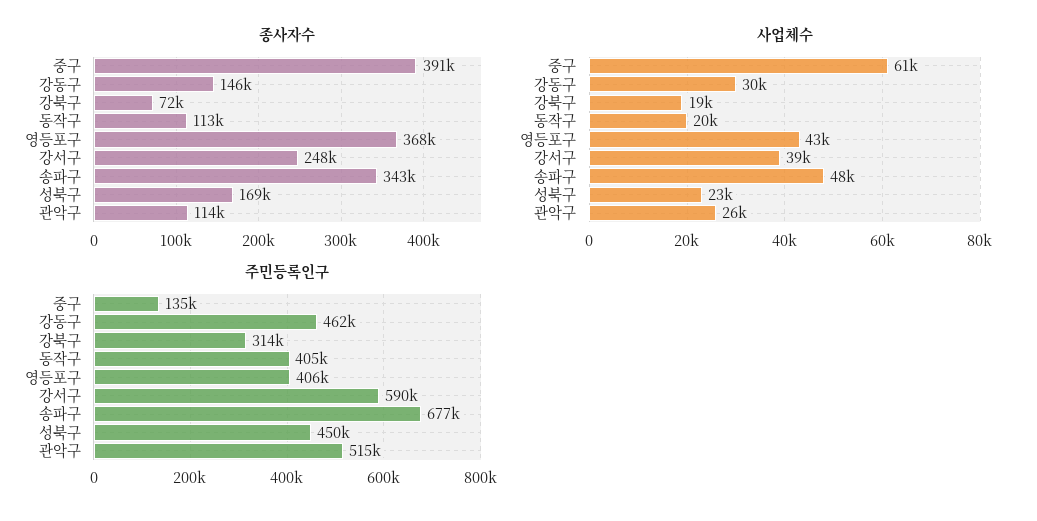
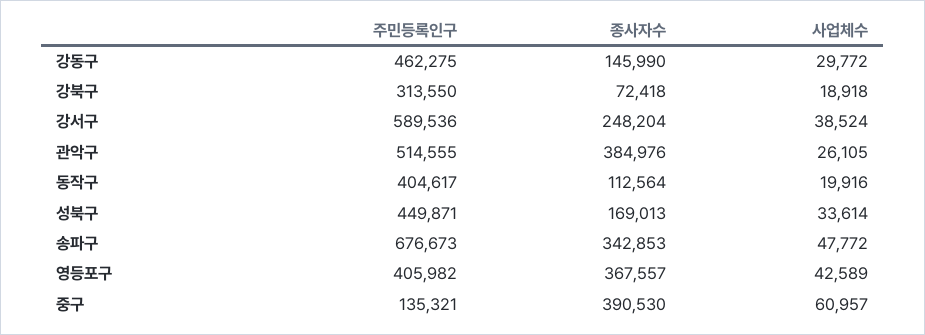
종사자수, 관악구: 114000 -> 384976
사업체수, 성북구: 23000 -> 33614

